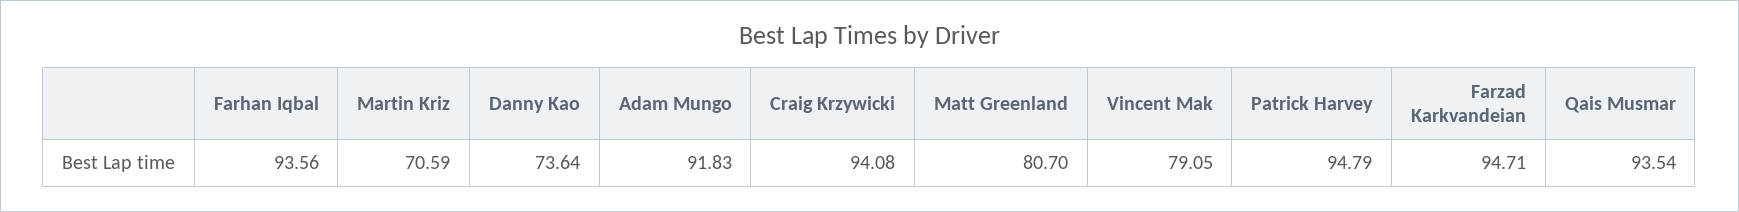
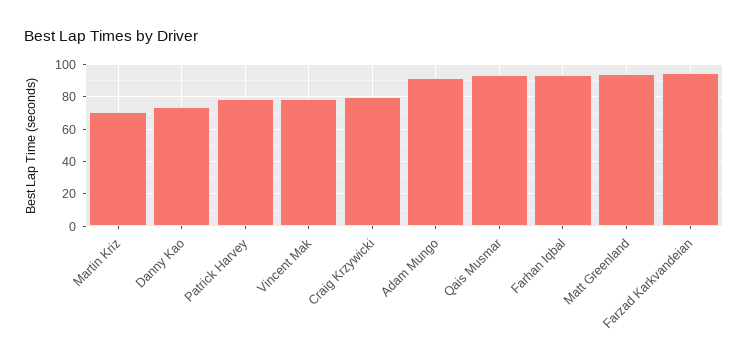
Craig Krzywicki: 94.08 -> 80
Matt Greenland: 80.7 -> 95
Patrick Harvey: 94.79 -> 80

